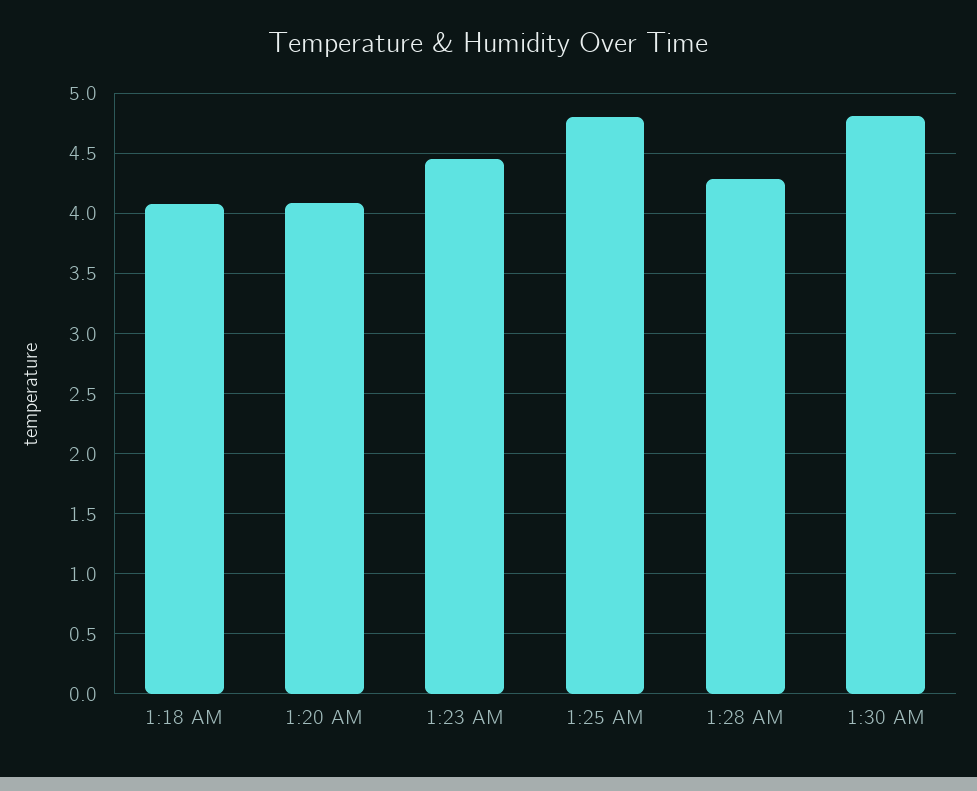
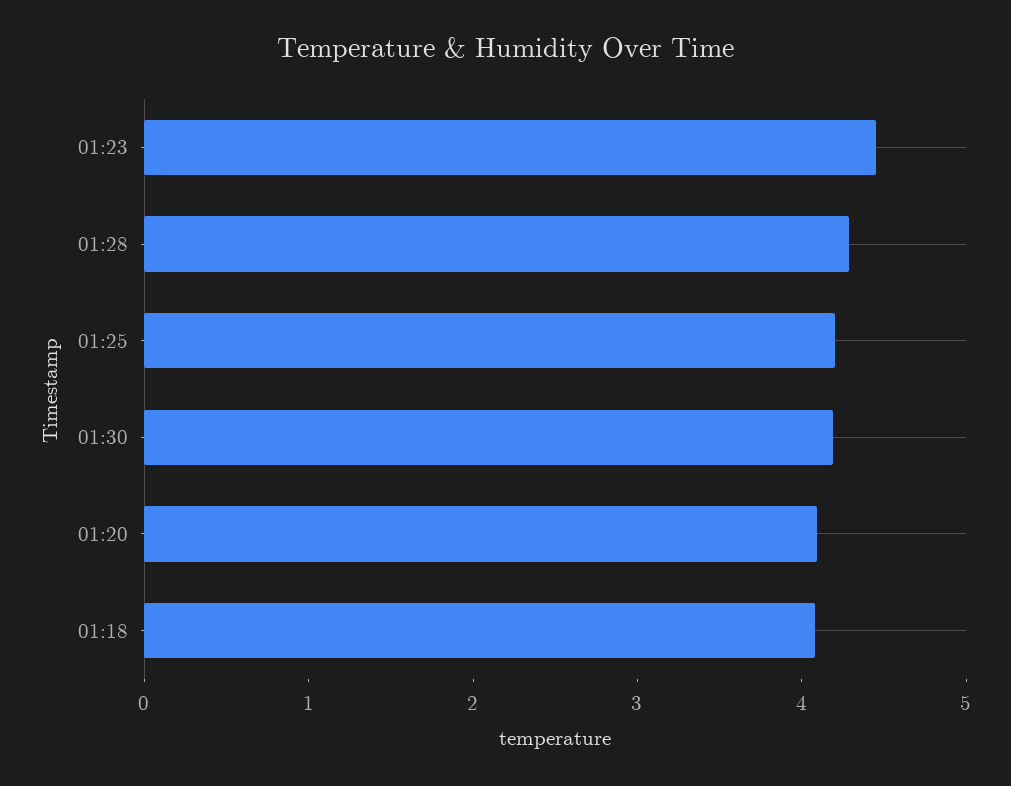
1:25 AM: 4.8 -> 4.2
1:30 AM: 4.8 -> 4.2

